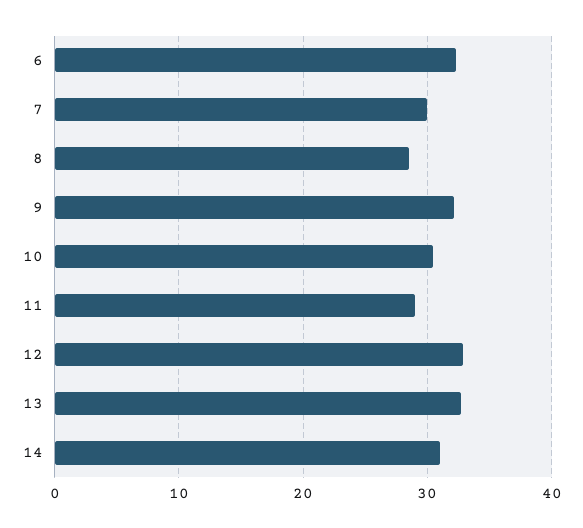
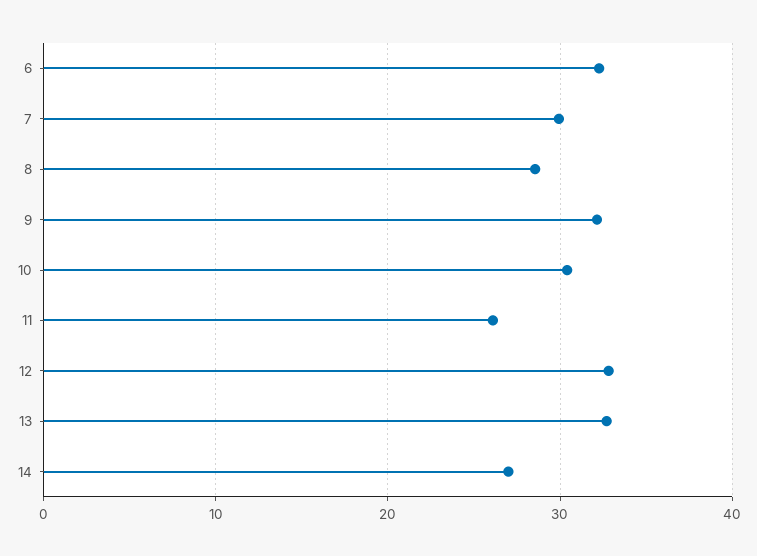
11: 29 -> 26
14: 31 -> 27

